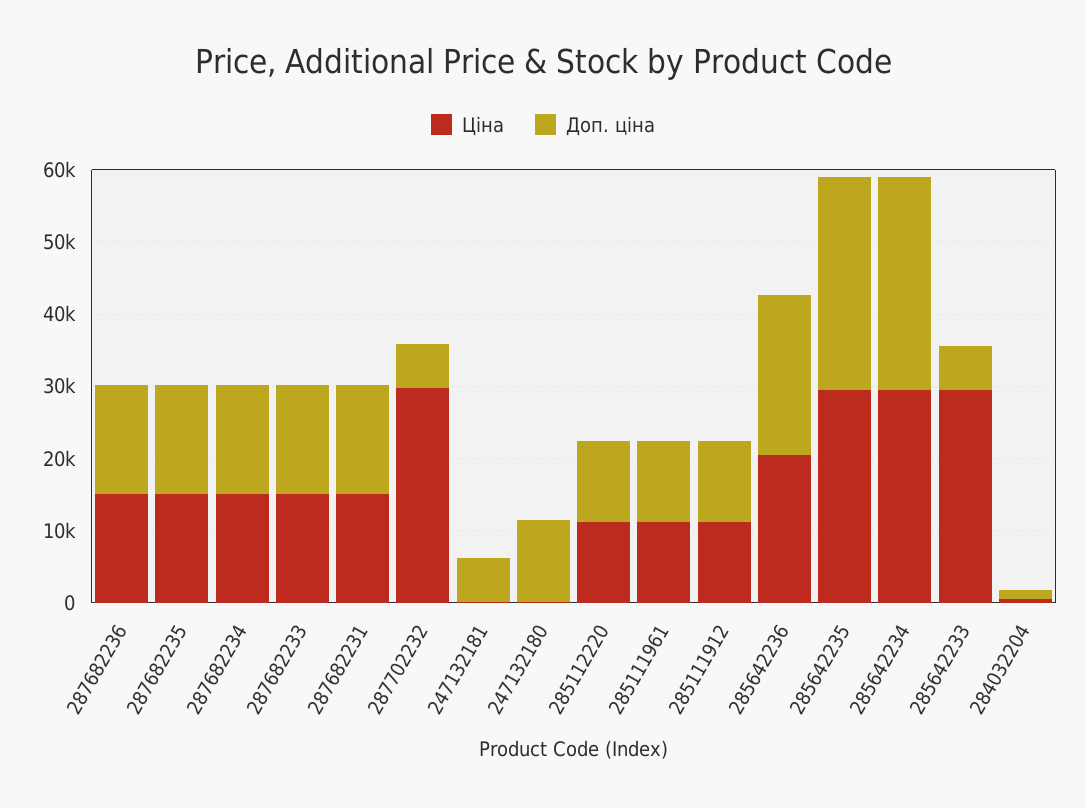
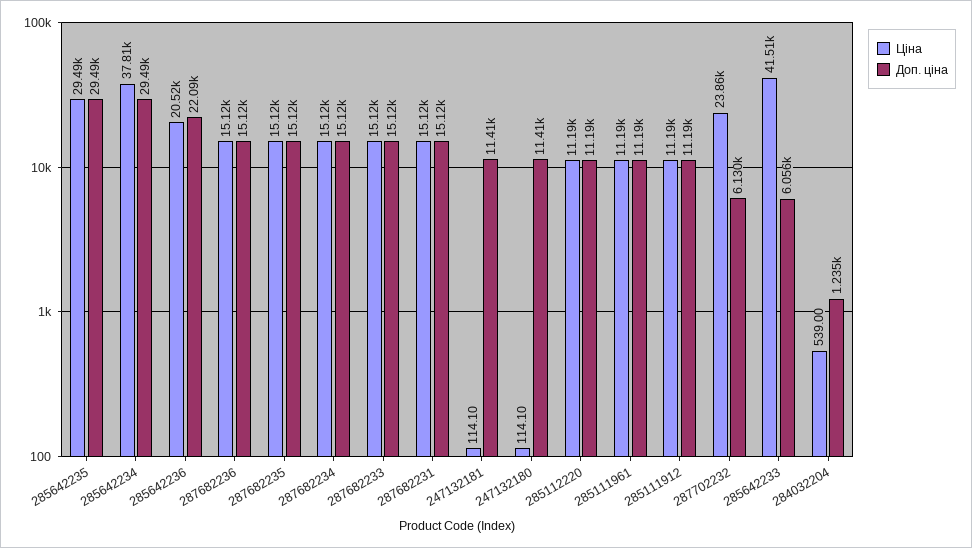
Ціна, 287702232: 30000 -> 23860
Доп. ціна, 247132181: 6000 -> 11410
Ціна, 285642234: 30000 -> 37810
Ціна, 285642233: 30000 -> 41510

